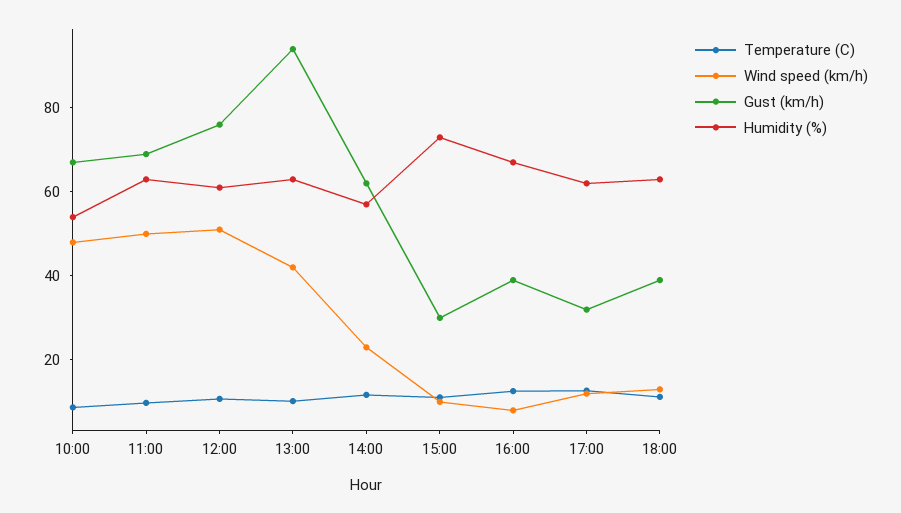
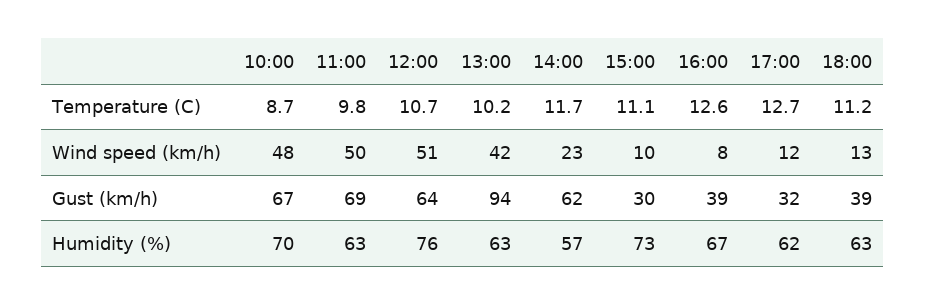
Humidity (%), 10:00: 55 -> 70
Gust (km/h), 12:00: 75 -> 64
Humidity (%), 12:00: 60 -> 76

